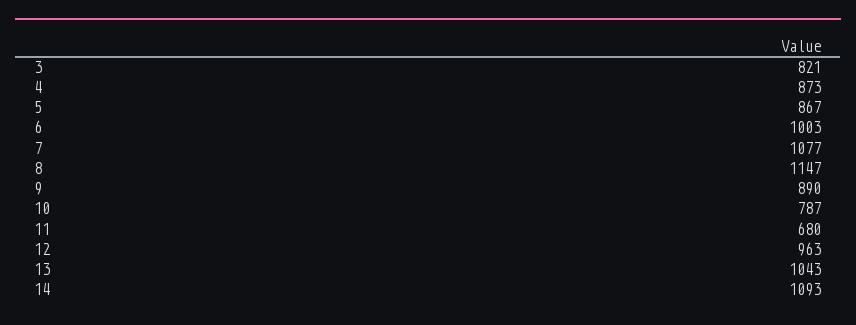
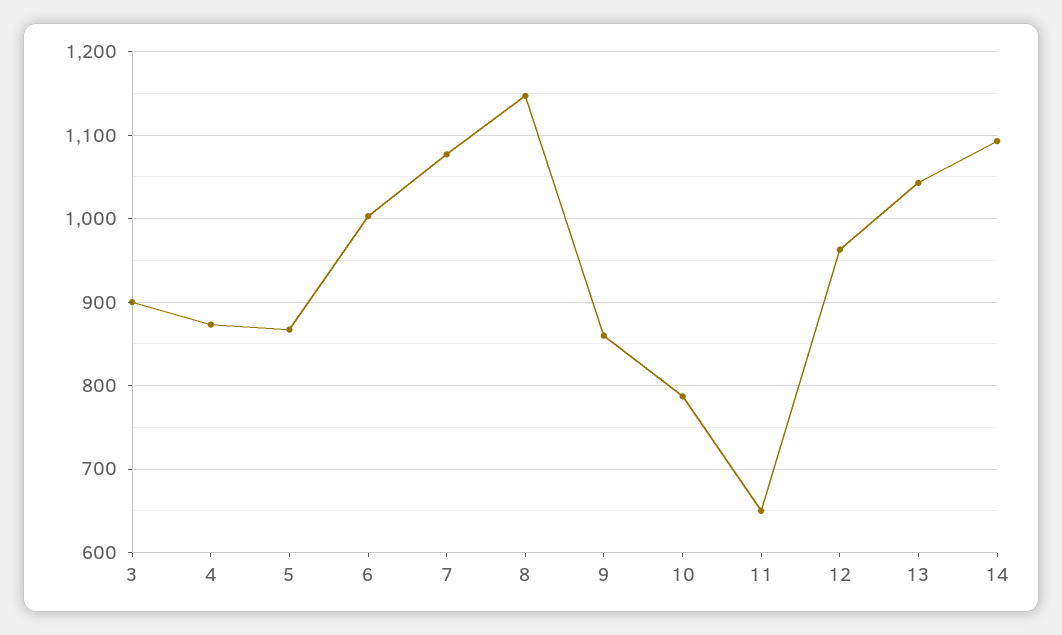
3: 821 -> 900
9: 890 -> 860
11: 680 -> 650

